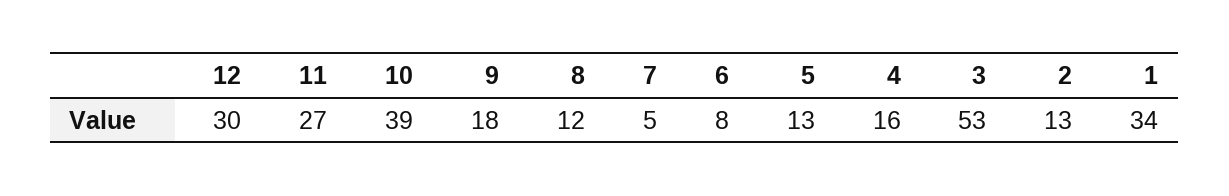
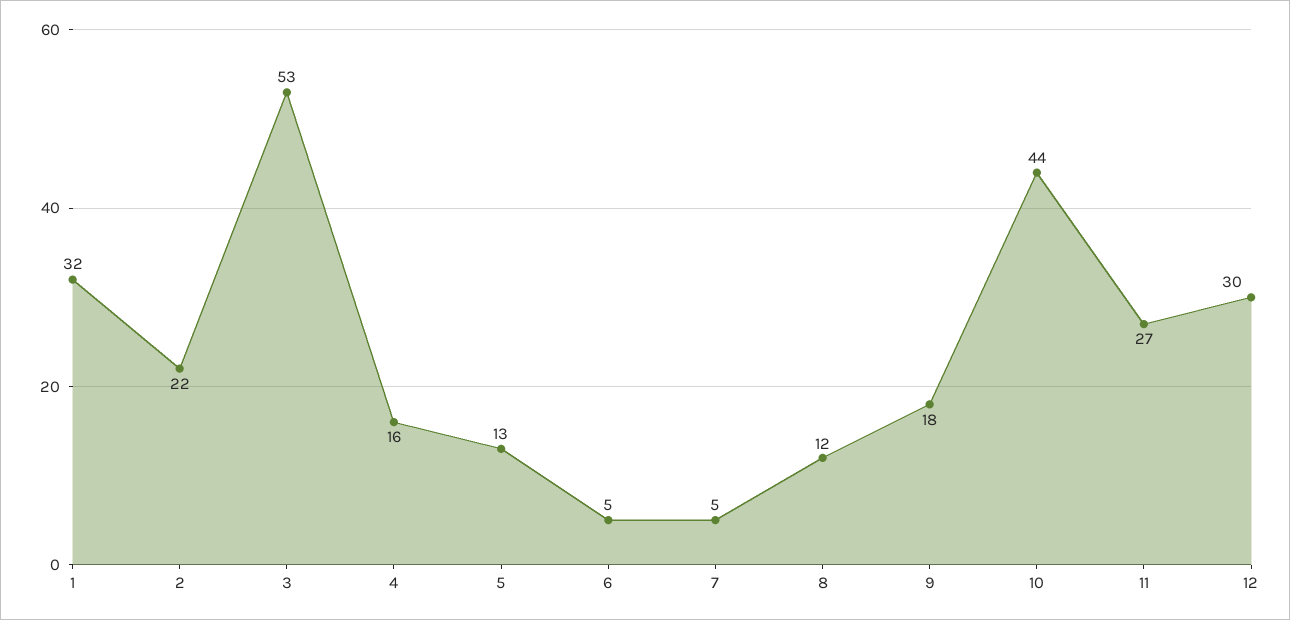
10: 39 -> 44
6: 8 -> 5
2: 13 -> 22
1: 34 -> 32

